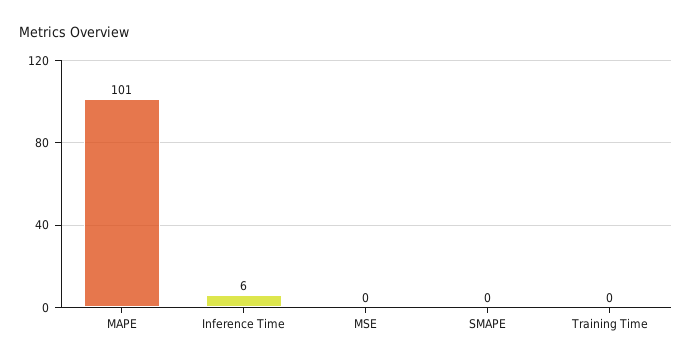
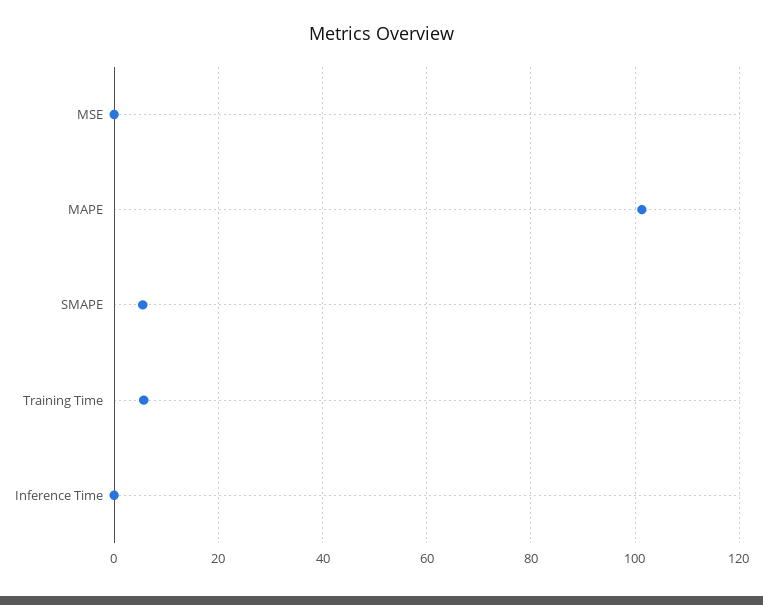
Inference Time: 6 -> 0
SMAPE: 0 -> 6
Training Time: 0 -> 6

